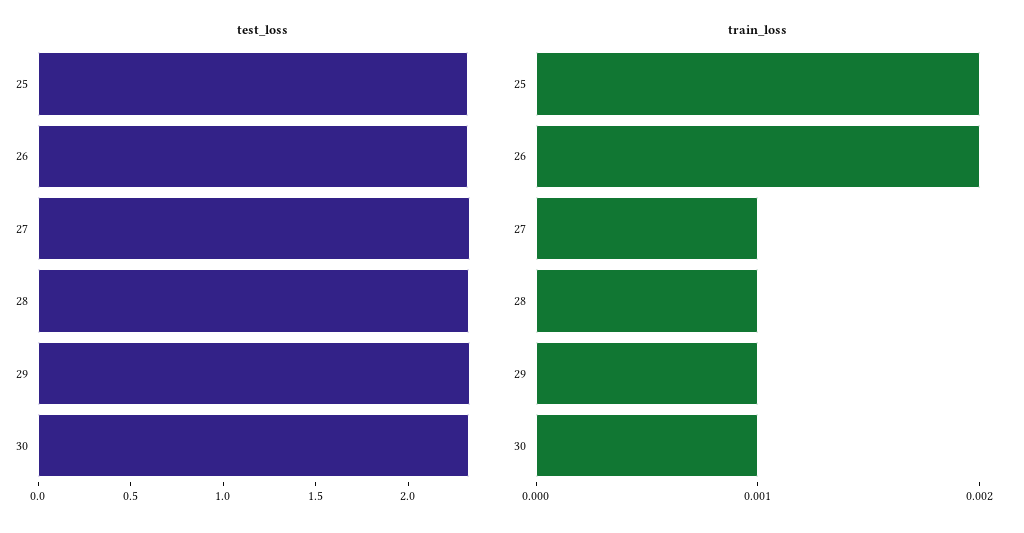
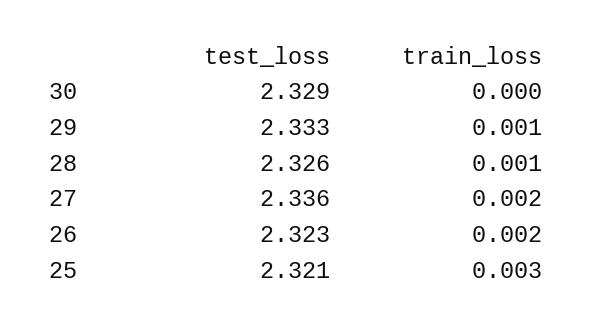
train_loss, 25: 0.002 -> 0.003
train_loss, 27: 0.001 -> 0.002
train_loss, 30: 0.001 -> 0

